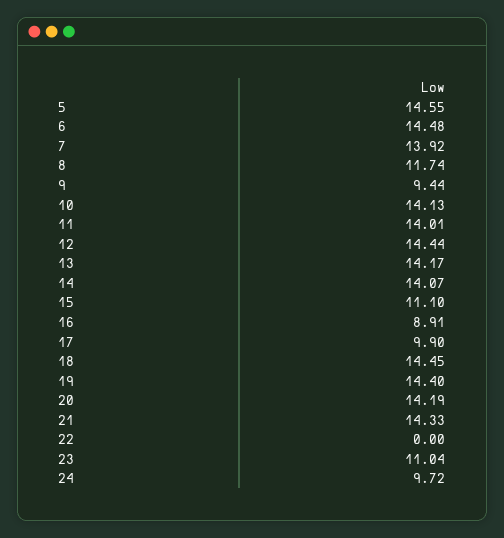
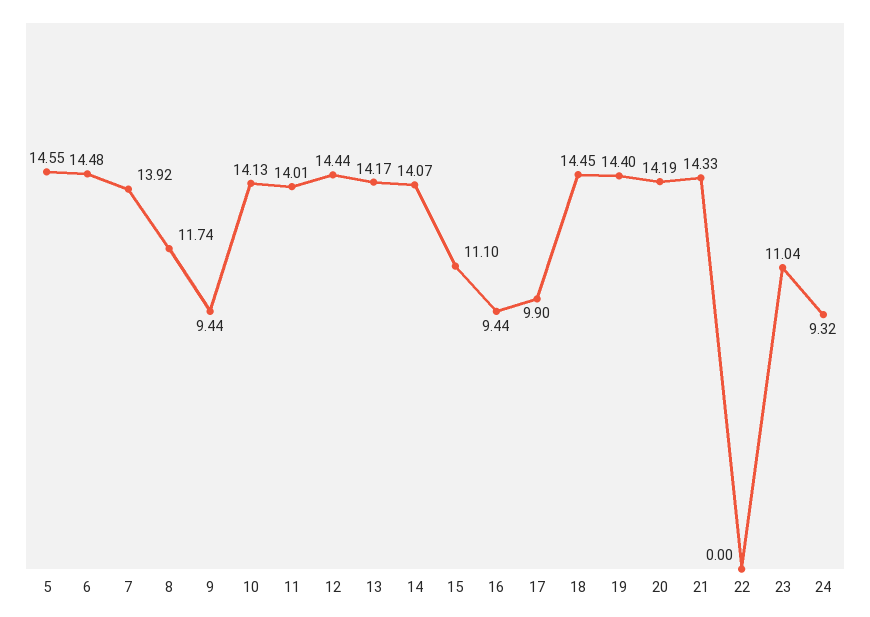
16: 8.91 -> 9.44
24: 9.72 -> 9.32

